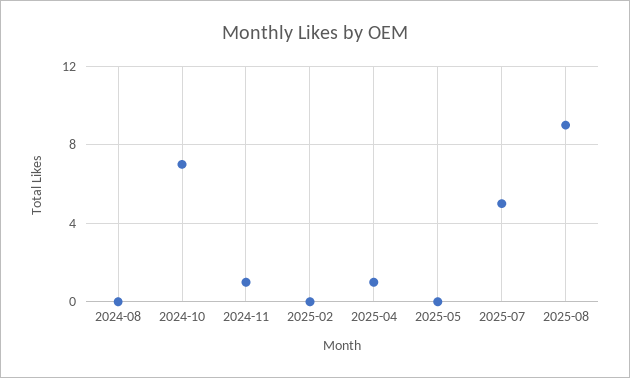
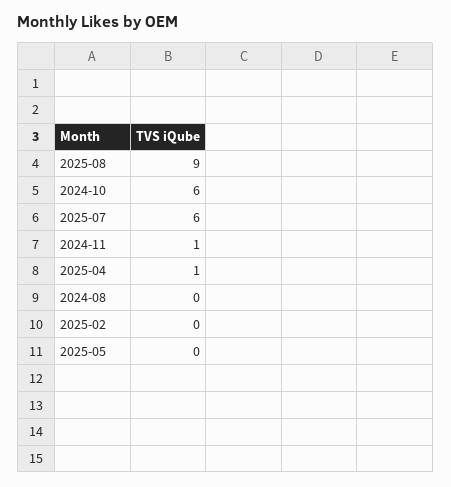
2024-10: 7 -> 6
2025-07: 5 -> 6

